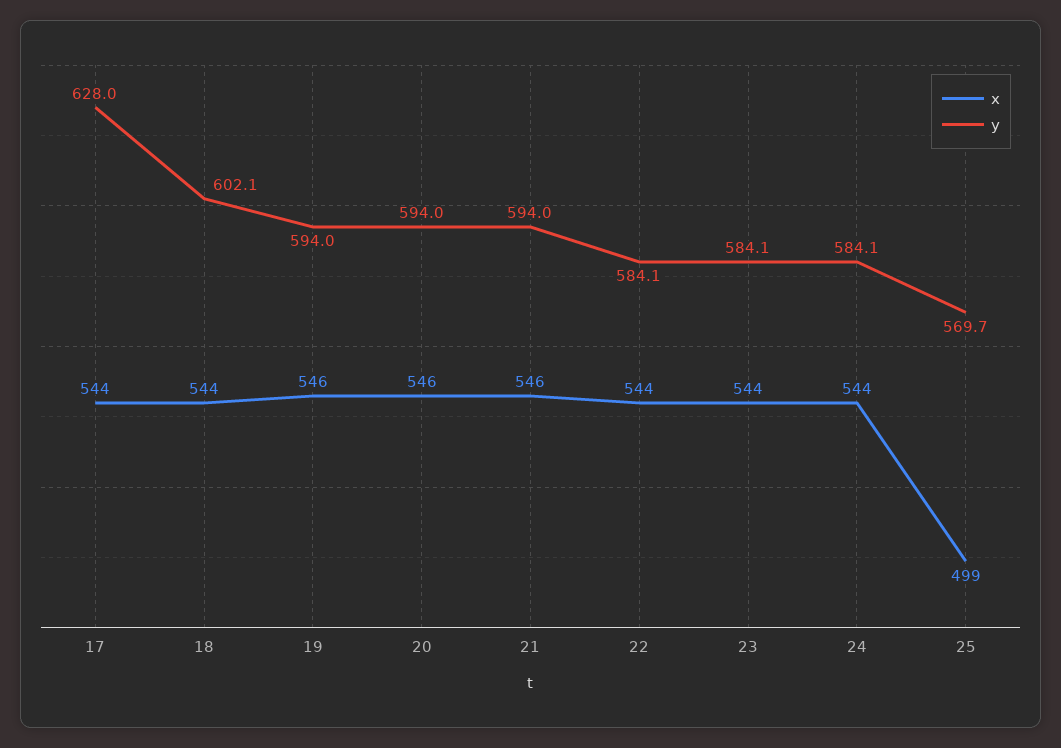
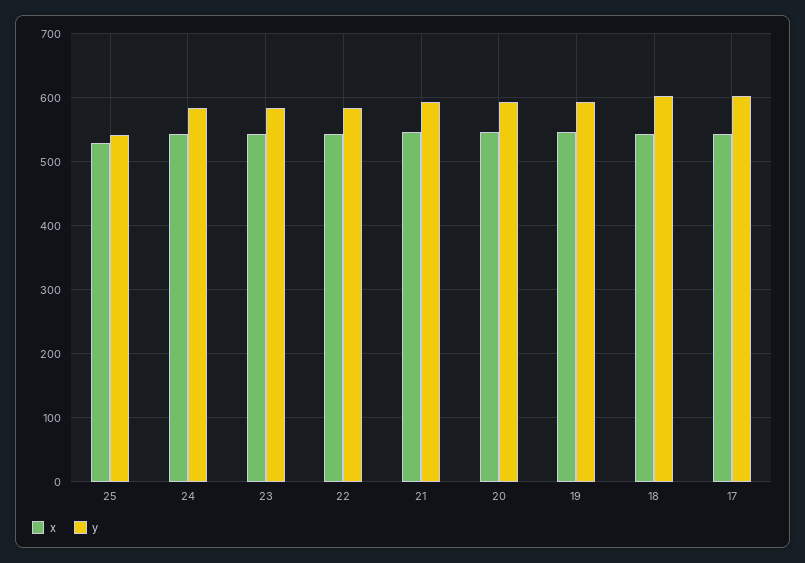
y, 17: 628 -> 600
x, 25: 499 -> 530
y, 25: 569.7 -> 540

